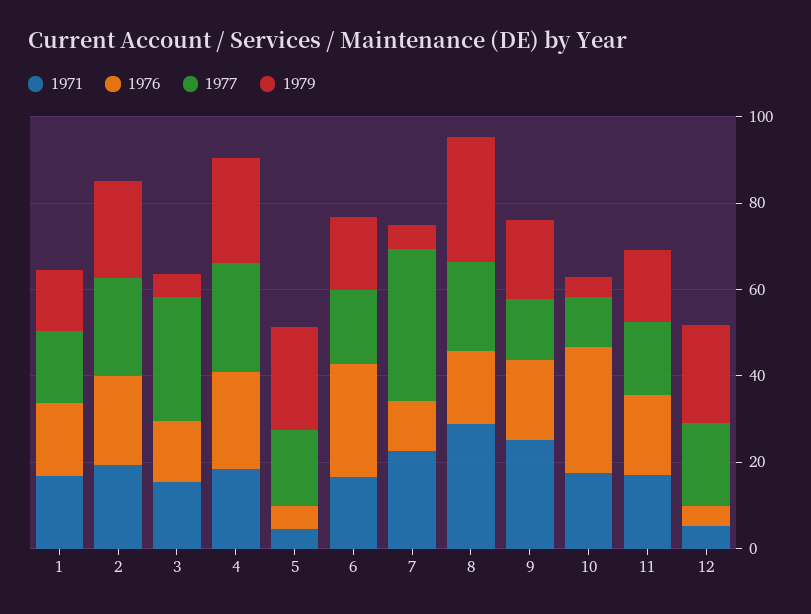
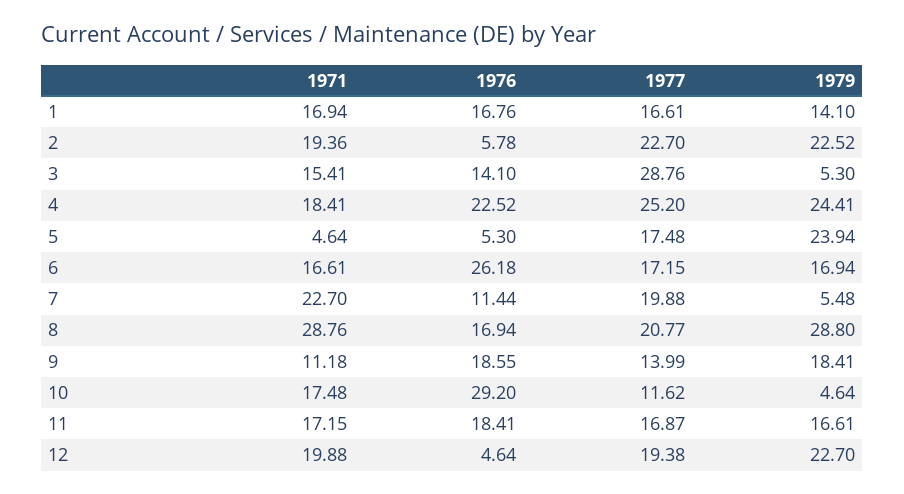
1976, 2: 20 -> 5.78
1977, 7: 35 -> 19.88
1971, 9: 25 -> 11.18
1971, 12: 5 -> 19.88

